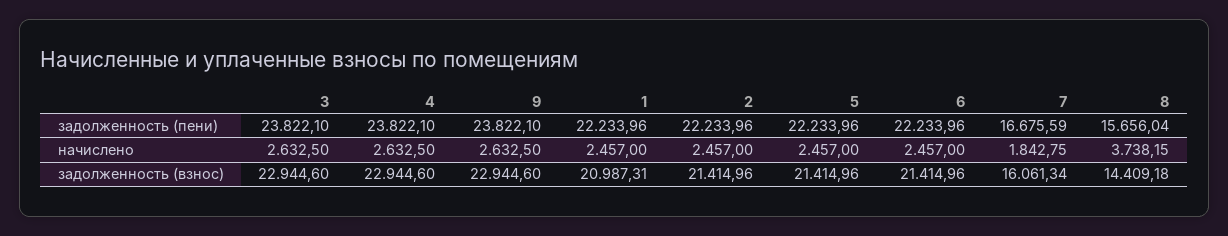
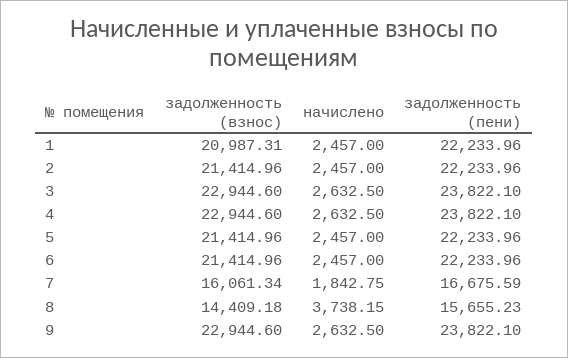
8, задолженность (пени): 15656.04 -> 15655.23

